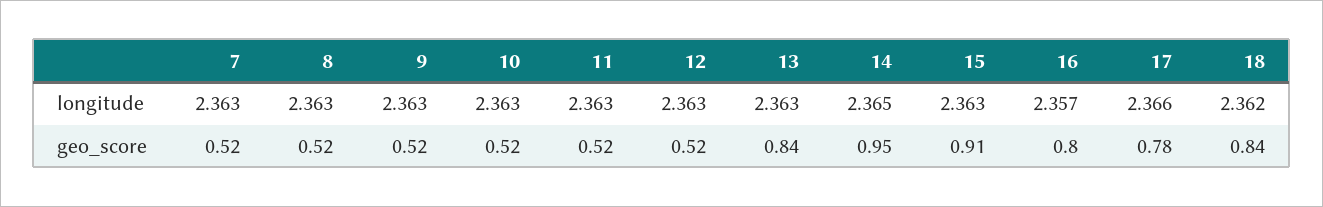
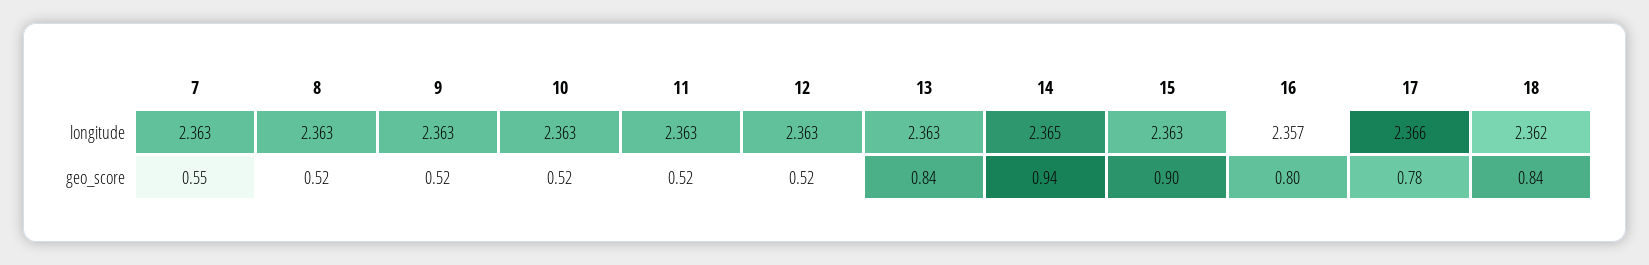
7, geo_score: 0.52 -> 0.55
14, geo_score: 0.95 -> 0.94
15, geo_score: 0.91 -> 0.9

